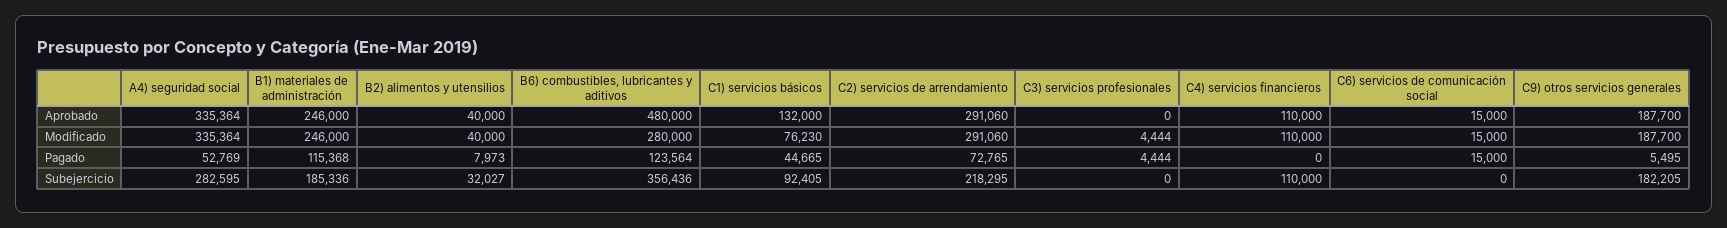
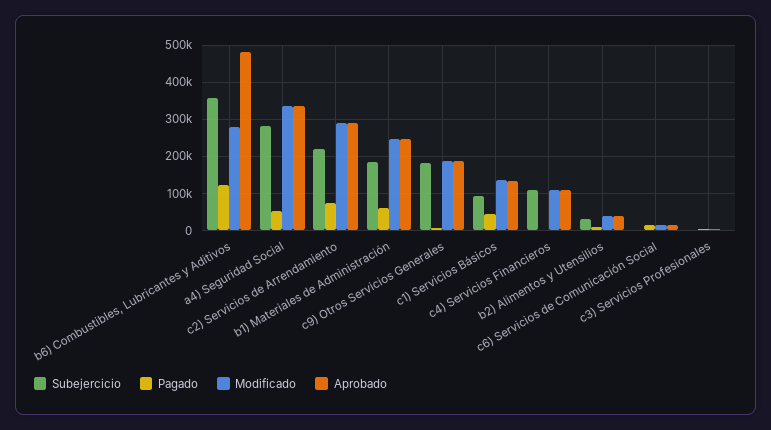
Modificado, C1) servicios básicos: 76230 -> 140000
Pagado, B1) materiales de administración: 115368 -> 60000

